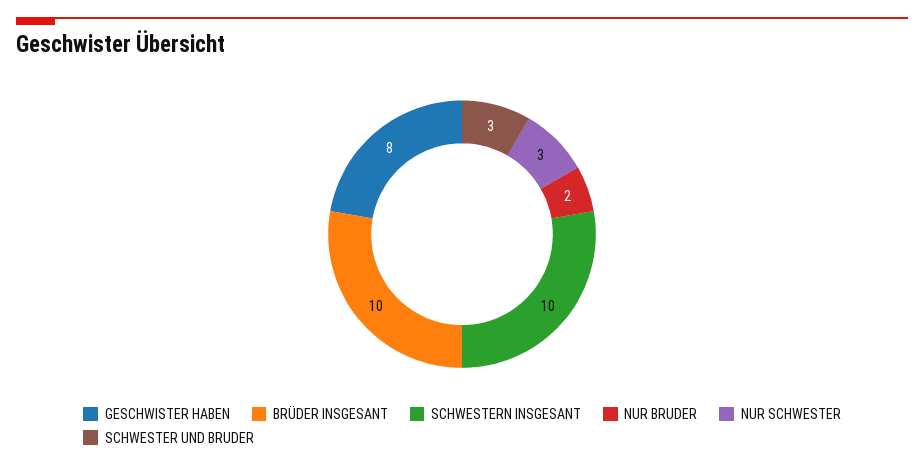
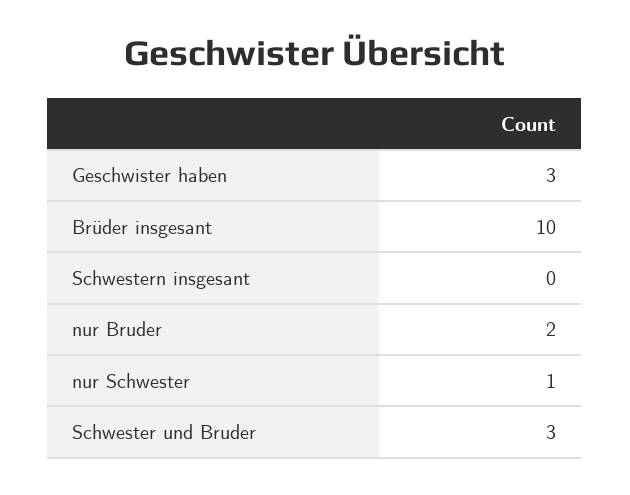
GESCHWISTER HABEN: 8 -> 3
SCHWESTERN INSGESANT: 10 -> 0
NUR SCHWESTER: 3 -> 1

